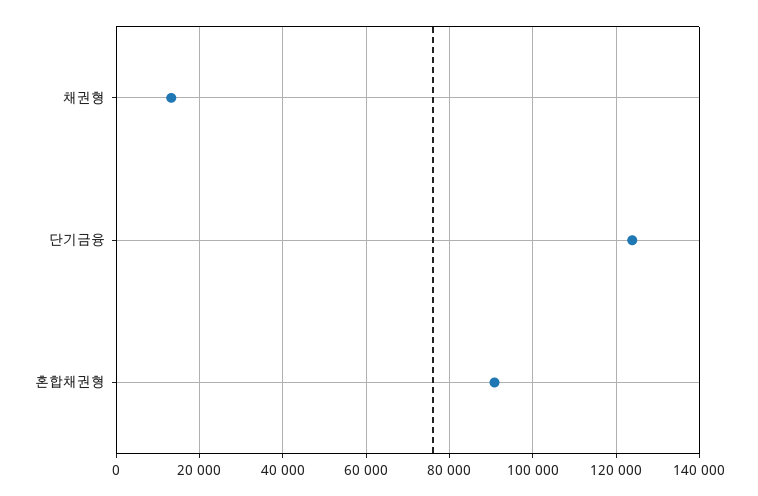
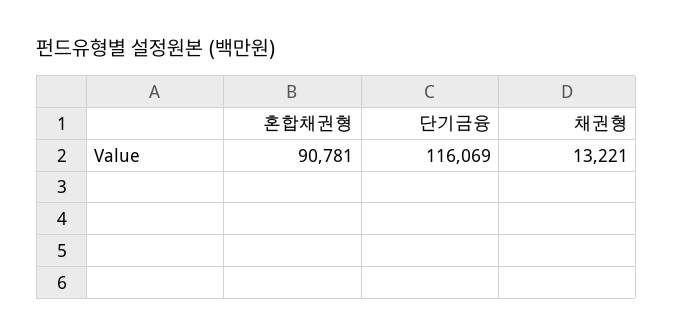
단기금융: 124000 -> 116069

